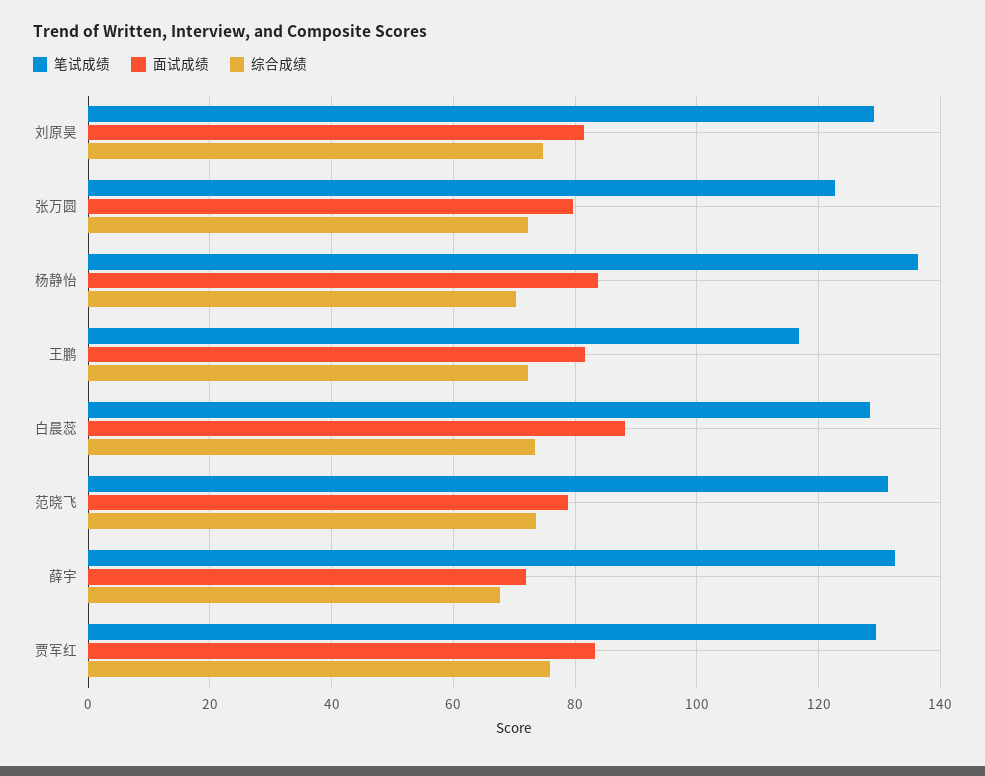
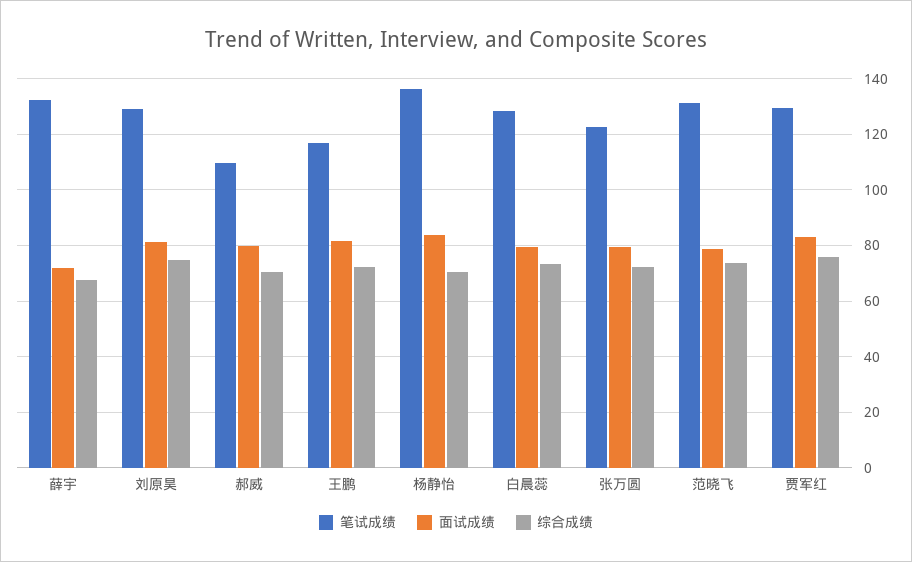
面试成绩, 白晨蕊: 88 -> 80
笔试成绩, 郝威: none -> 110
面试成绩, 郝威: none -> 80
综合成绩, 郝威: none -> 70

